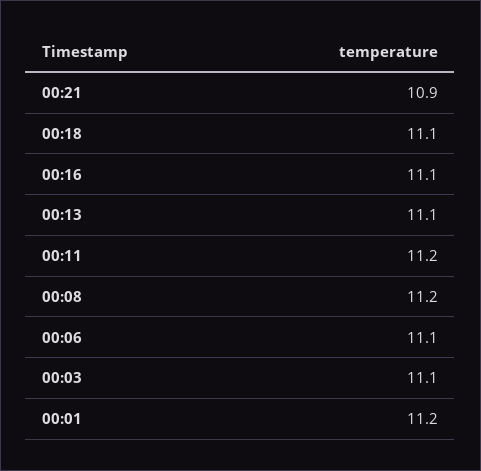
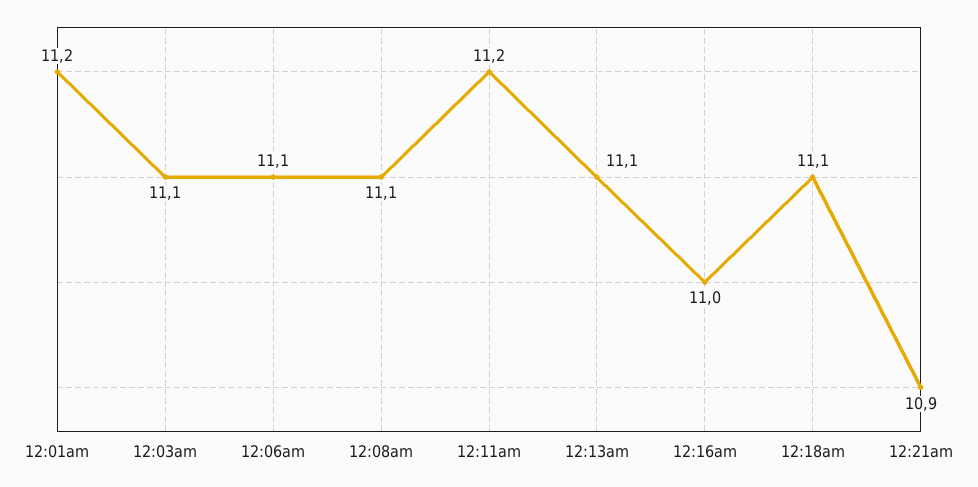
00:16: 11.1 -> 11
00:08: 11.2 -> 11.1

